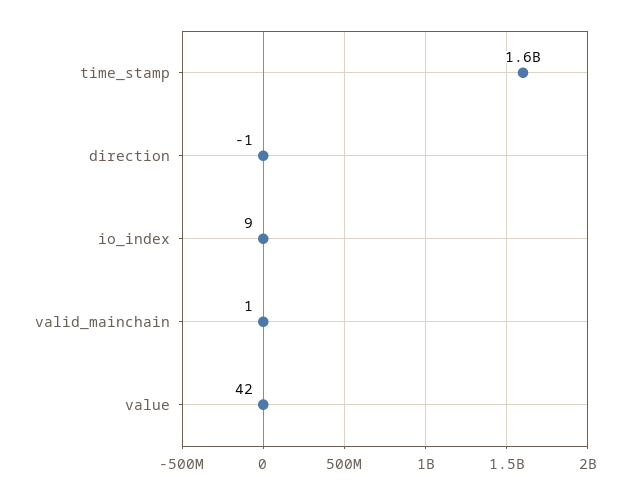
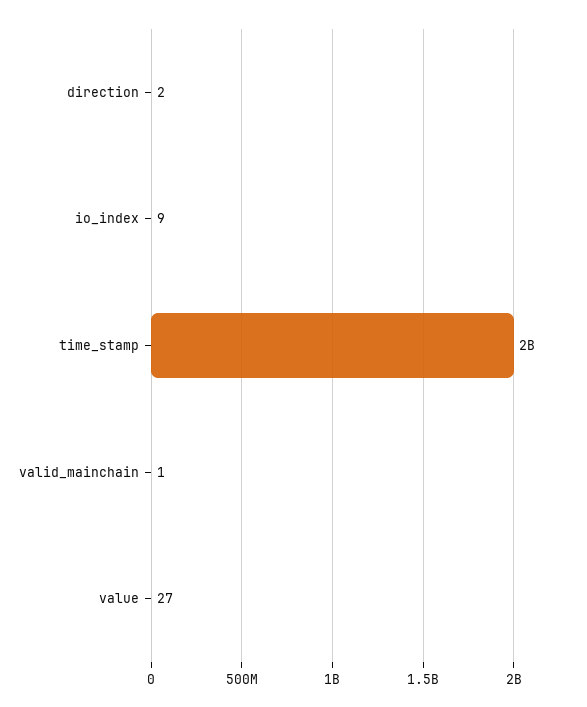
time_stamp: 1600000000 -> 2000000000
direction: -1 -> 2
value: 42 -> 27

